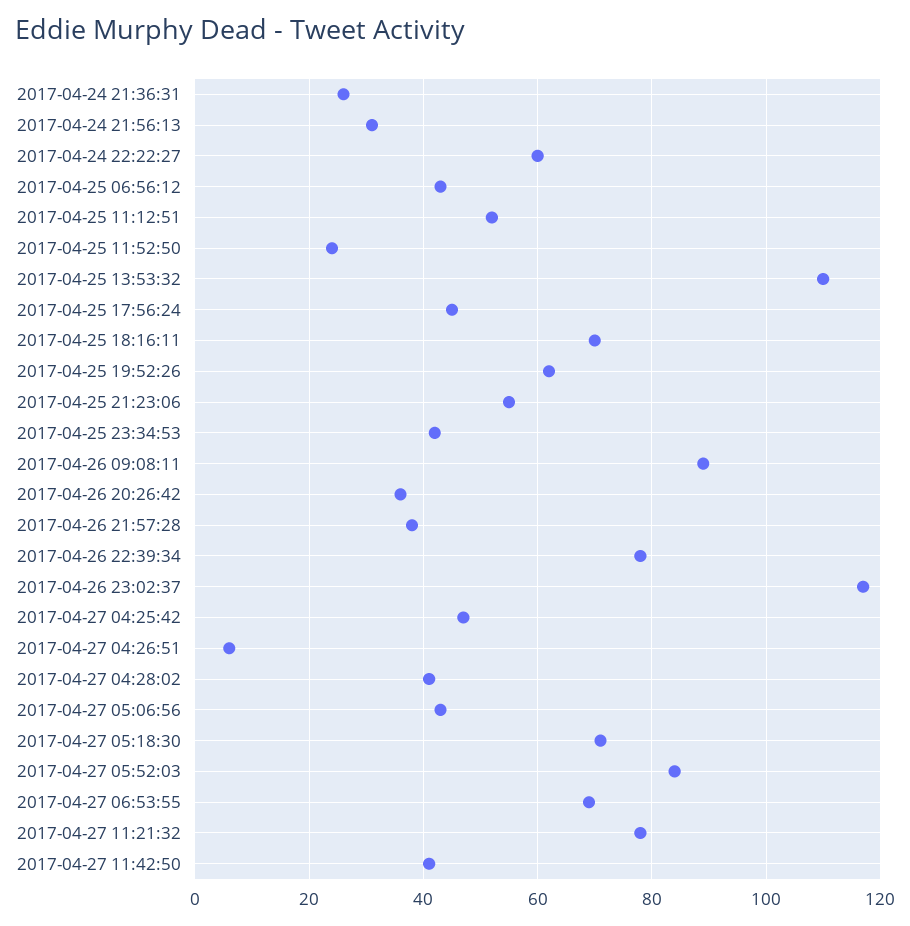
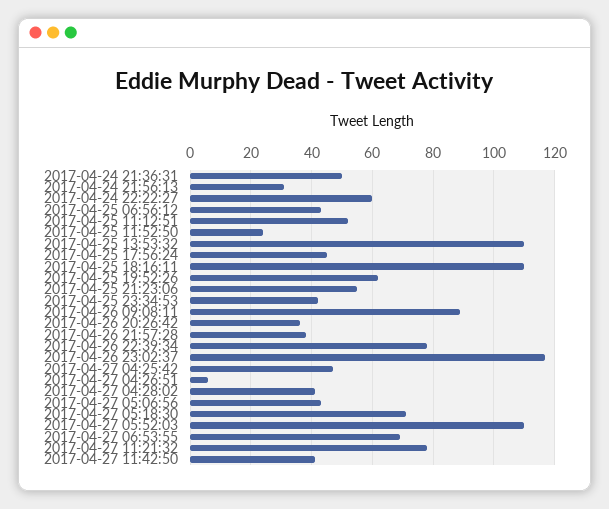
2017-04-24 21:36:31: 25 -> 50
2017-04-25 18:16:11: 70 -> 110
2017-04-27 05:52:03: 85 -> 110

